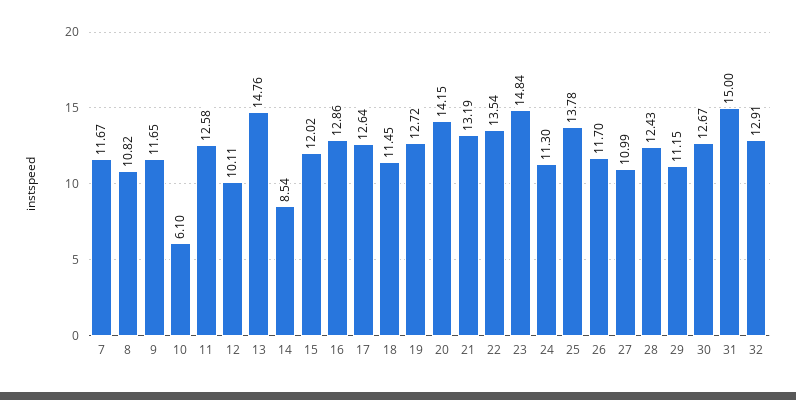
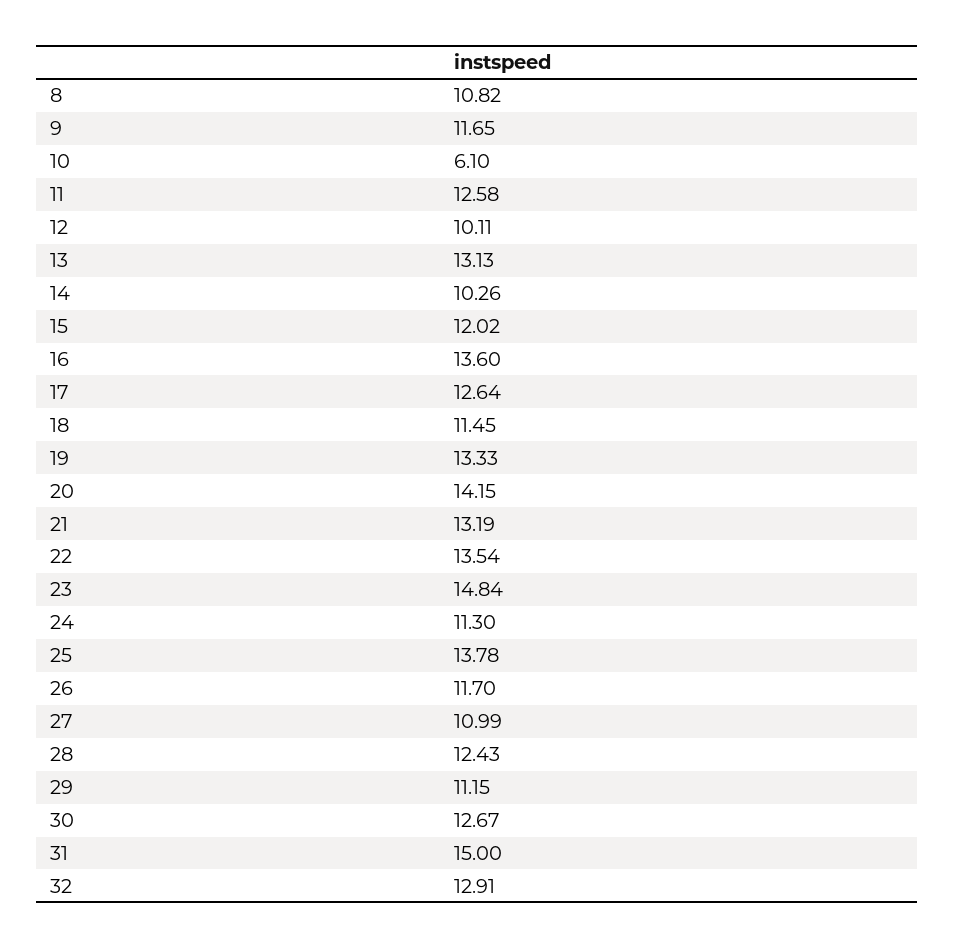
7: 11.67 -> none
13: 14.76 -> 13.13
14: 8.54 -> 10.26
16: 12.86 -> 13.6
19: 12.72 -> 13.33

